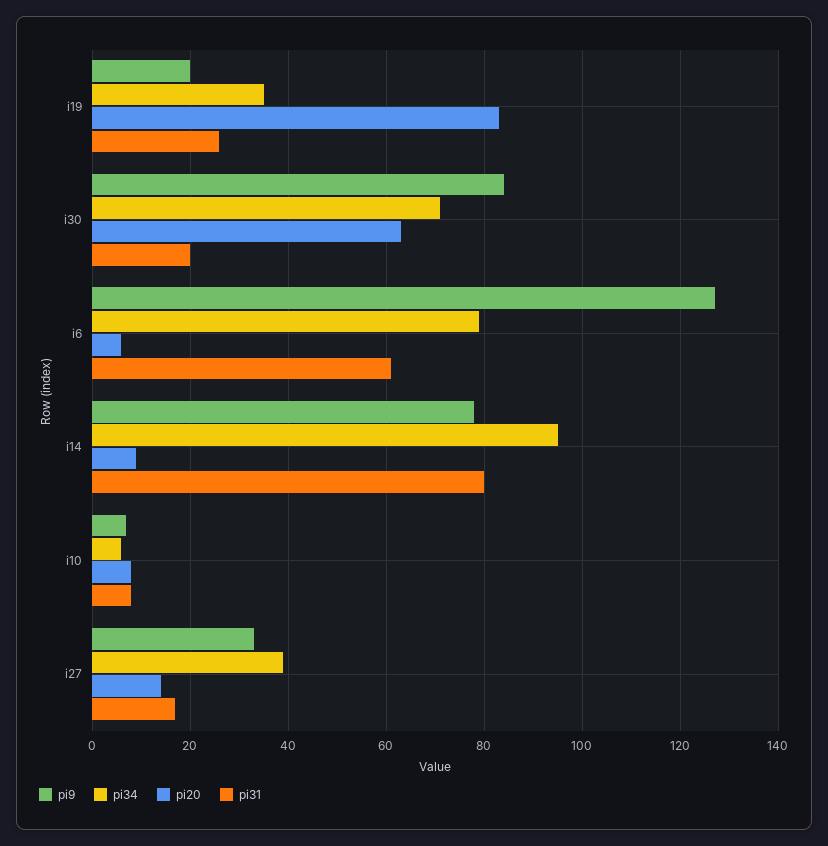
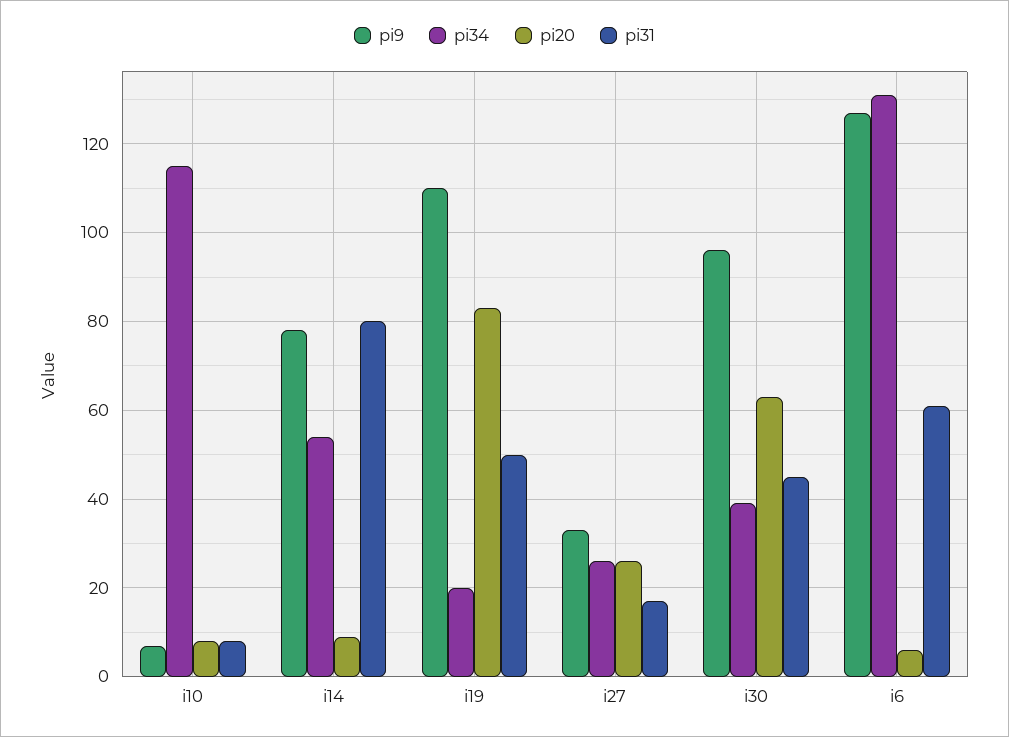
pi9, i19: 20 -> 110
pi34, i19: 35 -> 20
pi31, i19: 25 -> 50
pi9, i30: 85 -> 95
pi34, i30: 70 -> 40
pi31, i30: 20 -> 45
pi34, i6: 80 -> 130
pi34, i14: 95 -> 55
pi34, i10: 5 -> 115
pi34, i27: 40 -> 25
pi20, i27: 15 -> 25

